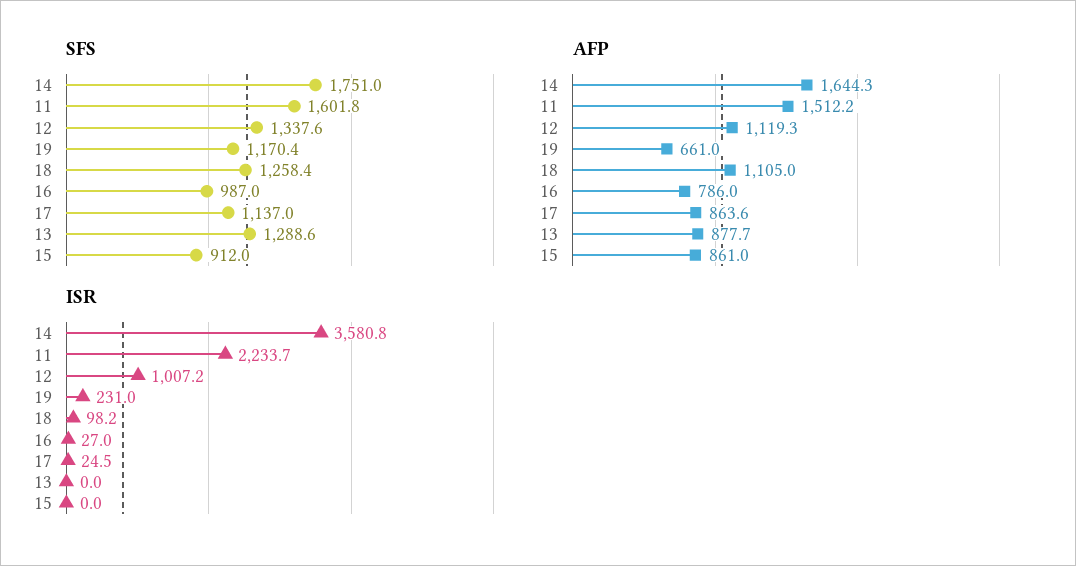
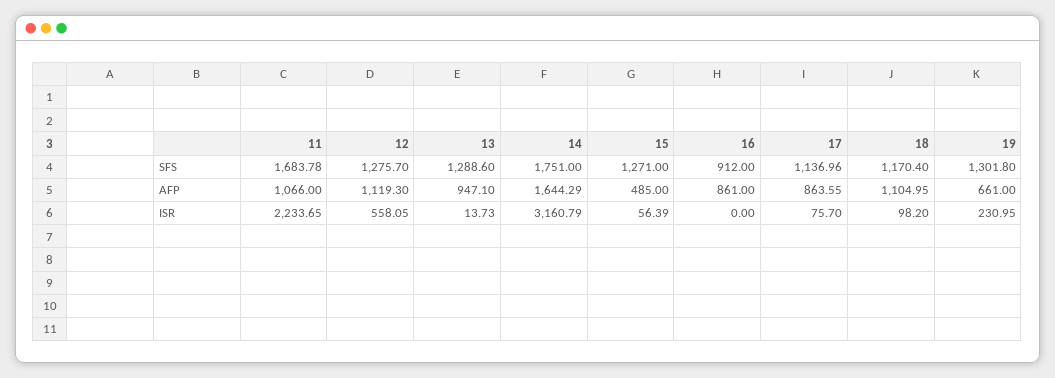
SFS, 11: 1601.8 -> 1683.78
SFS, 12: 1337.6 -> 1275.7
SFS, 19: 1170.4 -> 1301.8
SFS, 18: 1258.4 -> 1170.4
SFS, 16: 987 -> 912
SFS, 15: 912 -> 1271
AFP, 11: 1512.2 -> 1066
AFP, 16: 786 -> 861
AFP, 13: 877.7 -> 947.1
AFP, 15: 861 -> 485
ISR, 14: 3580.8 -> 3160.79
ISR, 12: 1007.2 -> 558.05
ISR, 16: 27 -> 0
ISR, 17: 24.5 -> 75.7
ISR, 13: 0 -> 13.73
ISR, 15: 0 -> 56.39

